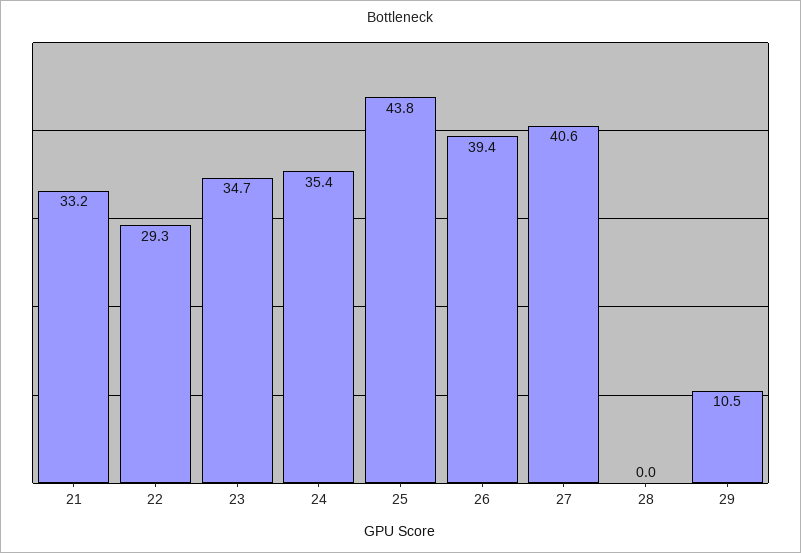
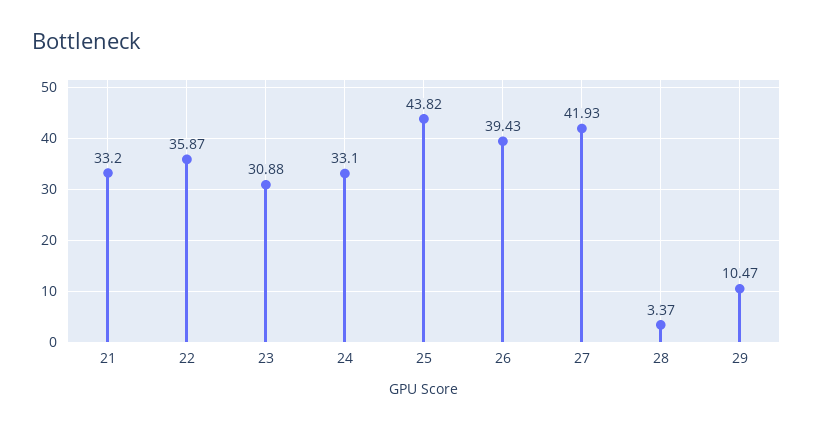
22: 29.3 -> 35.87
23: 34.7 -> 30.88
24: 35.4 -> 33.1
27: 40.6 -> 41.93
28: 0 -> 3.37

